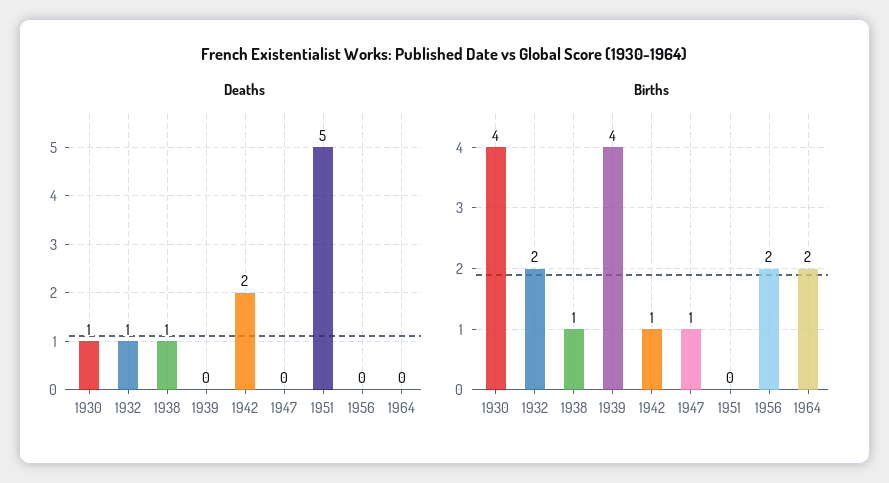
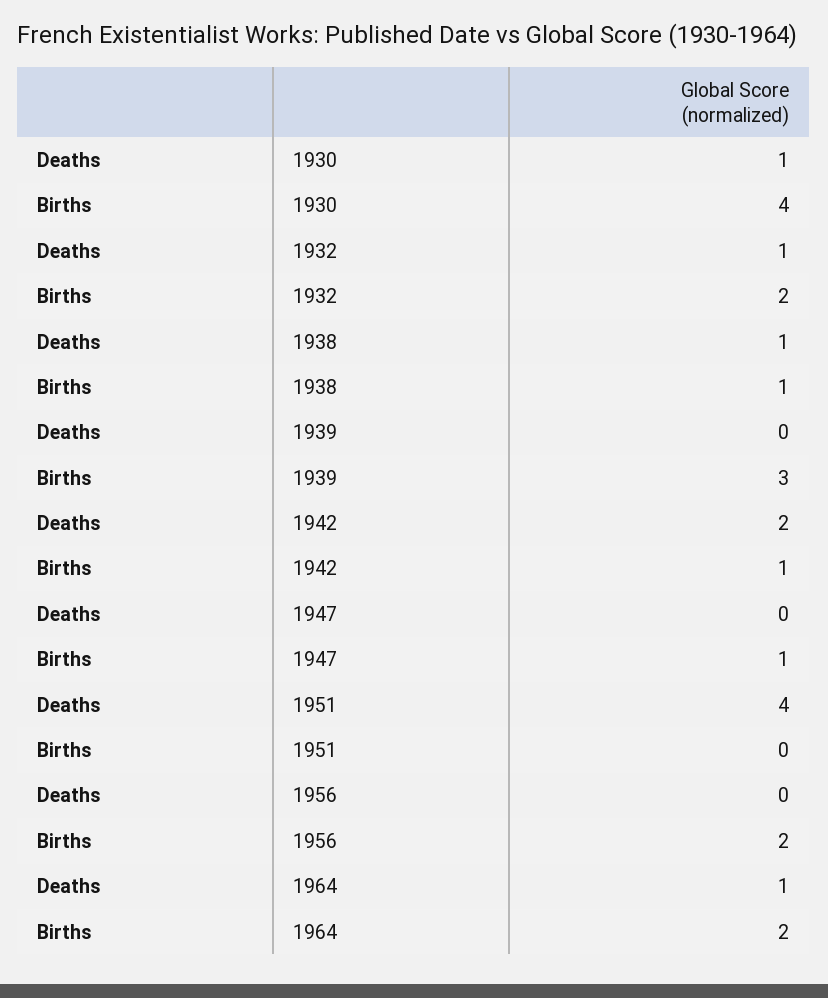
Deaths, 1951: 5 -> 4
Deaths, 1964: 0 -> 1
Births, 1939: 4 -> 3

